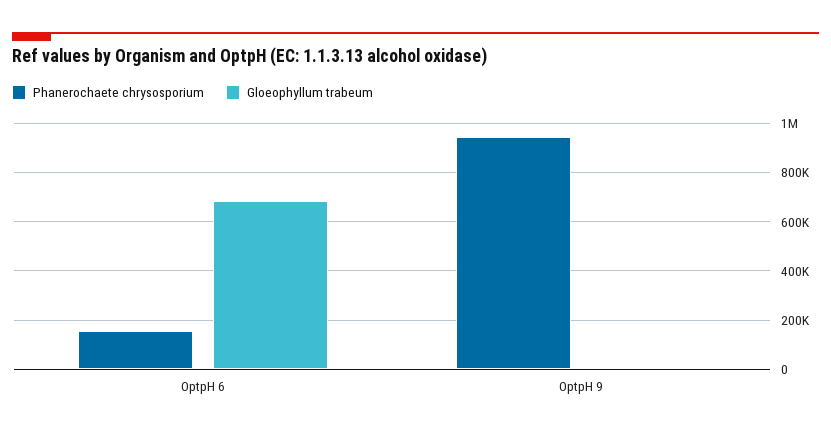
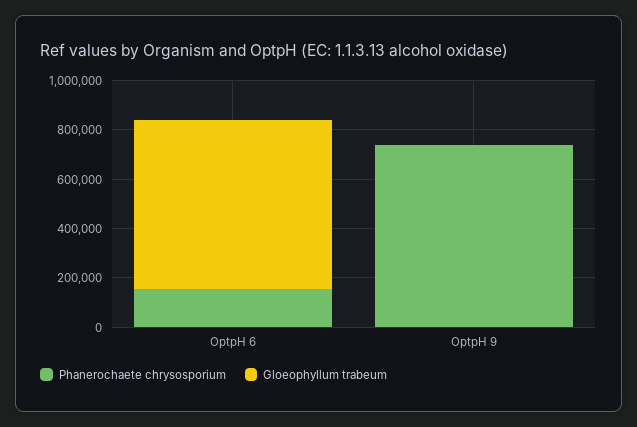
Phanerochaete chrysosporium, OptpH 9: 950000 -> 750000

